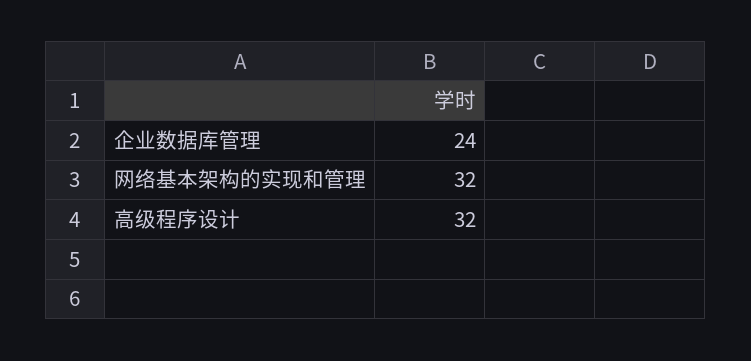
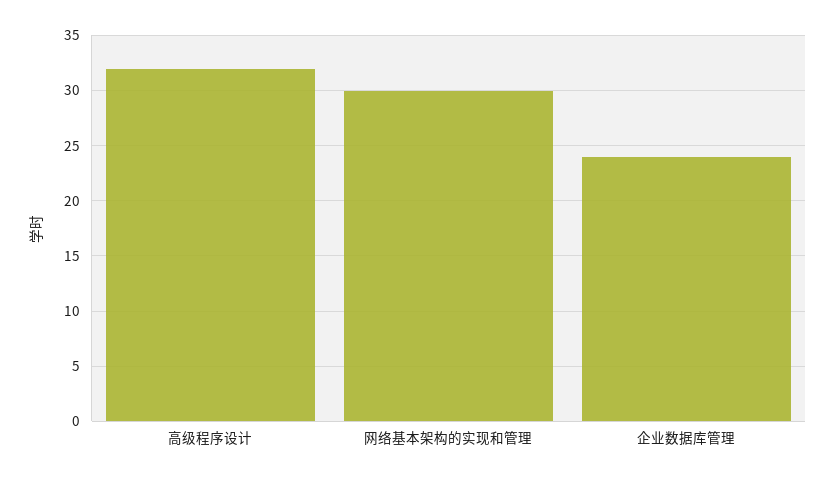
网络基本架构的实现和管理: 32 -> 30

